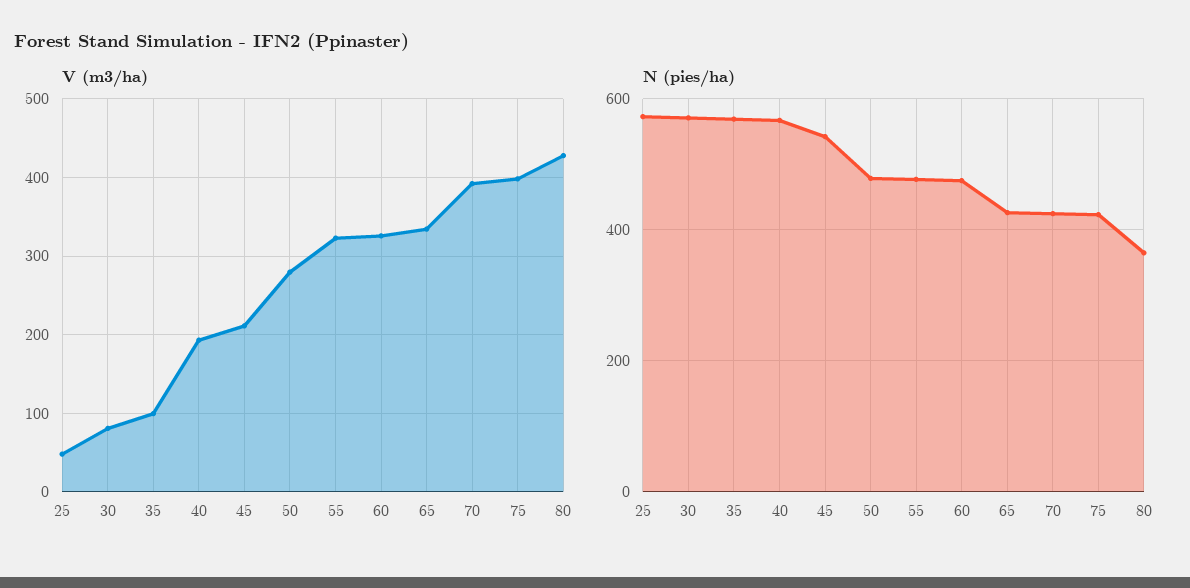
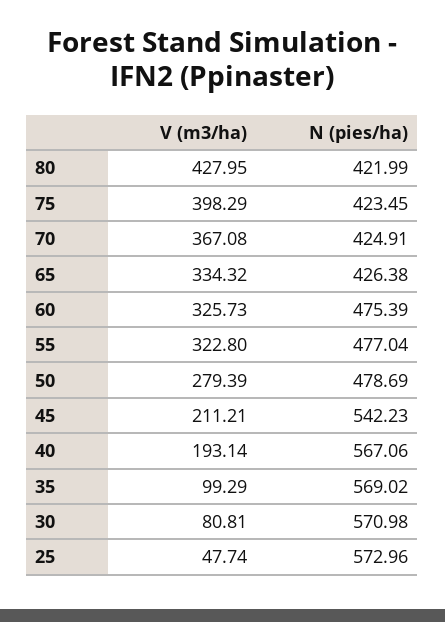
V (m3/ha), 70: 390 -> 367.08
N (pies/ha), 80: 360 -> 421.99

